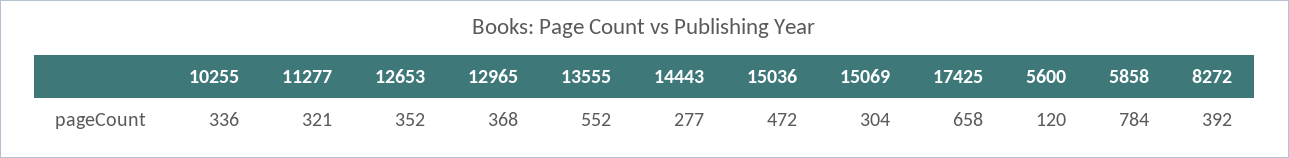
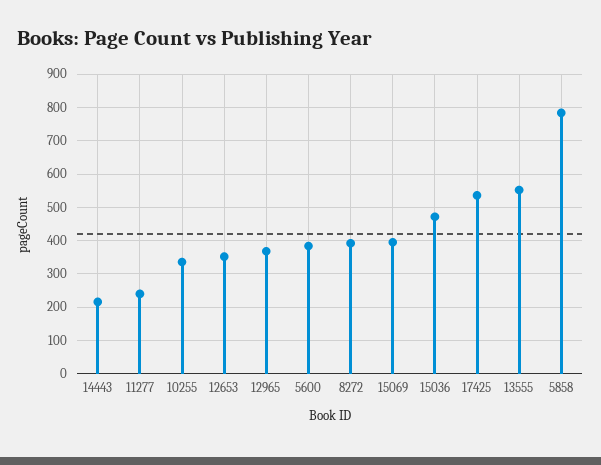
11277: 321 -> 240
14443: 277 -> 220
15069: 304 -> 400
17425: 658 -> 540
5600: 120 -> 380

